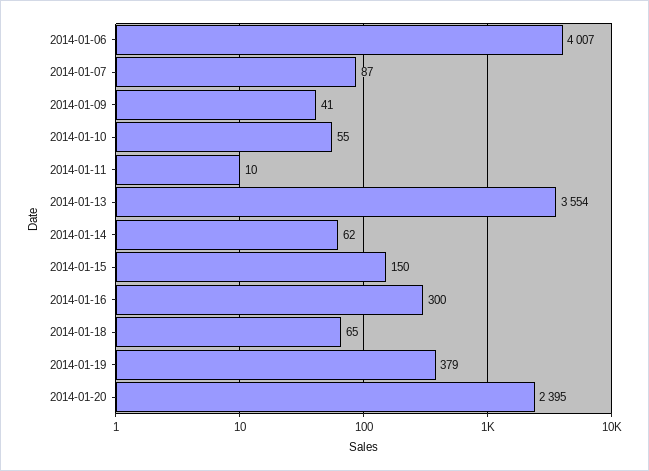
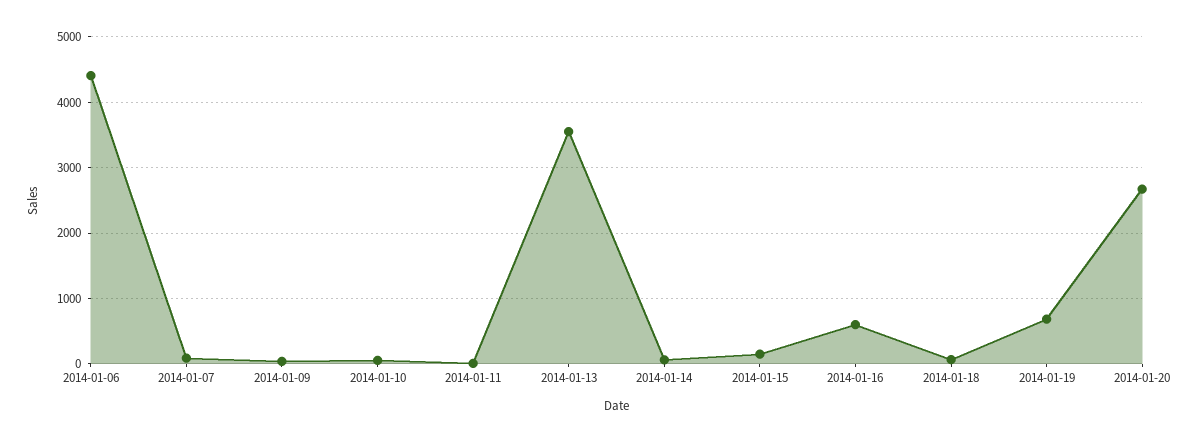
2014-01-06: 4007 -> 4400
2014-01-16: 300 -> 600
2014-01-19: 379 -> 700
2014-01-20: 2395 -> 2700

